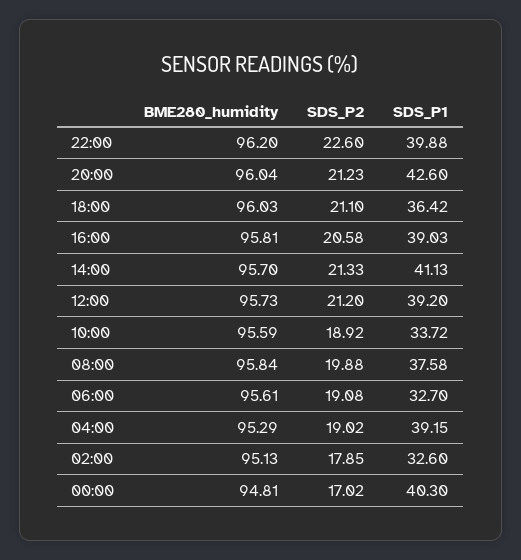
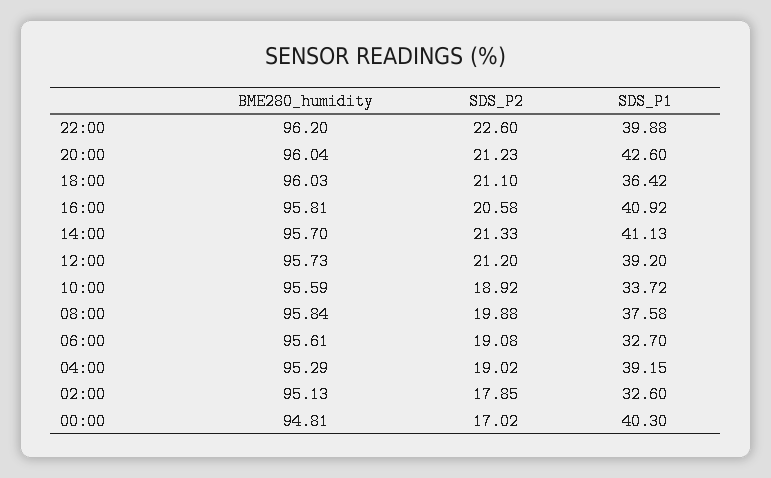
SDS_P1, 16:00: 39.03 -> 40.92

